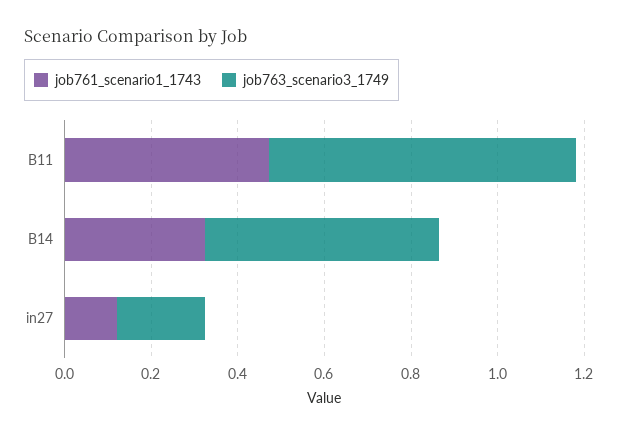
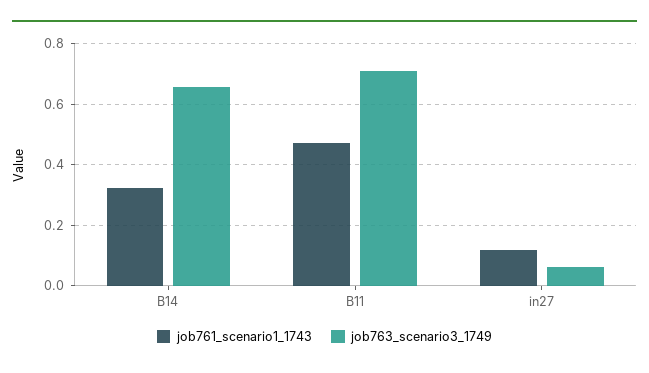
job763_scenario3_1749, B14: 0.55 -> 0.66
job763_scenario3_1749, in27: 0.2 -> 0.06

